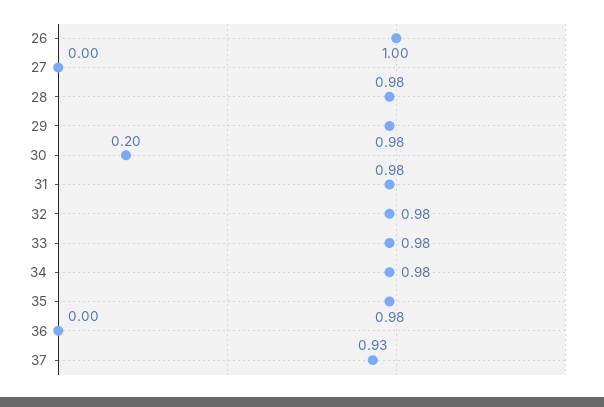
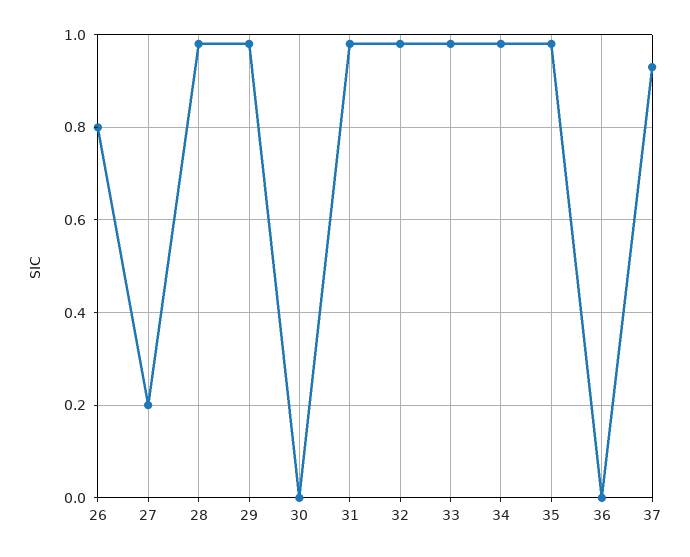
26: 1 -> 0.8
27: 0 -> 0.2
30: 0.2 -> 0

